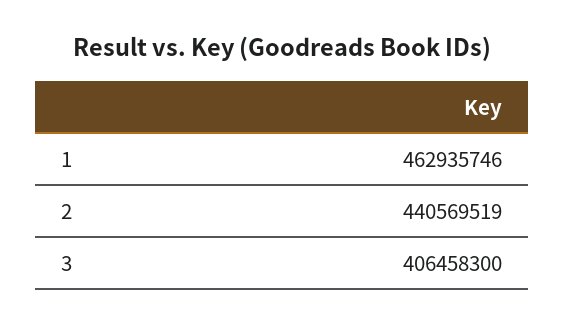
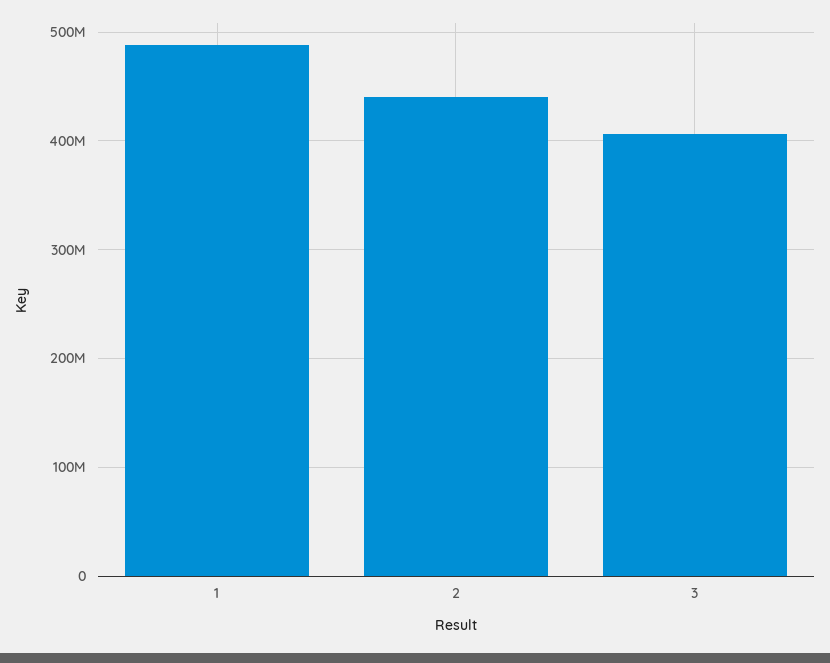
1: 462935746 -> 490000000

